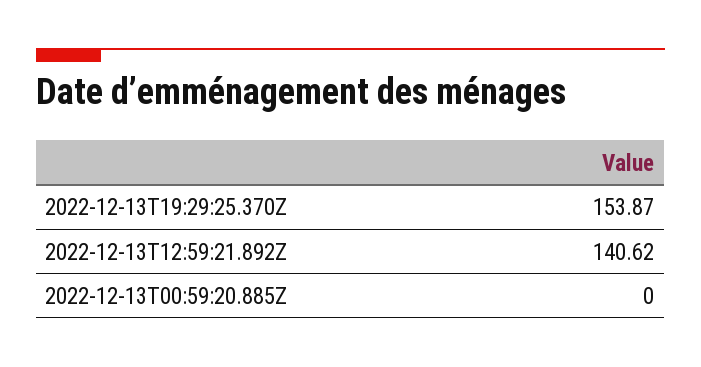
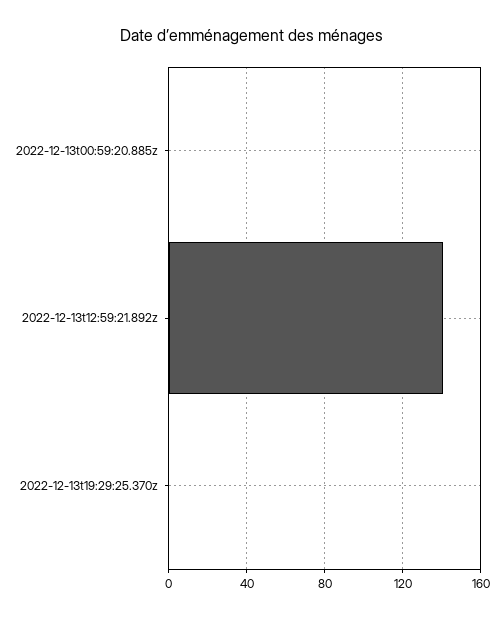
2022-12-13T19:29:25.370Z: 153.87 -> 0

